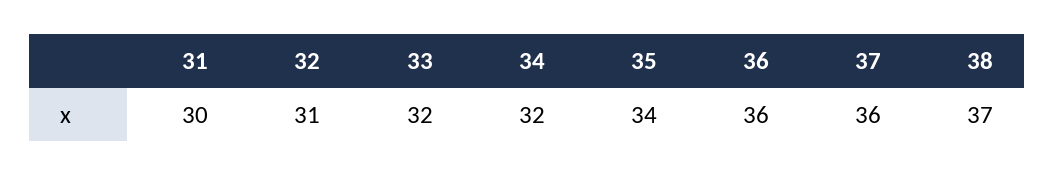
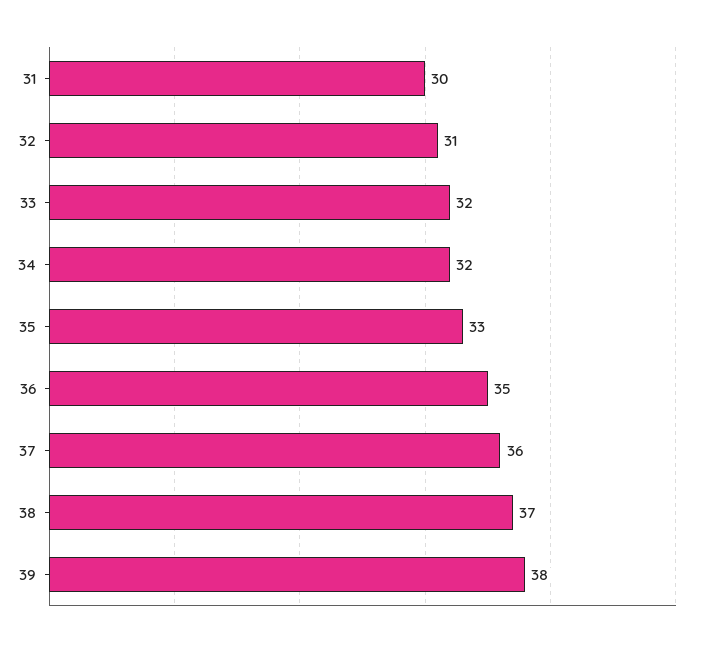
35: 34 -> 33
36: 36 -> 35
39: none -> 38

